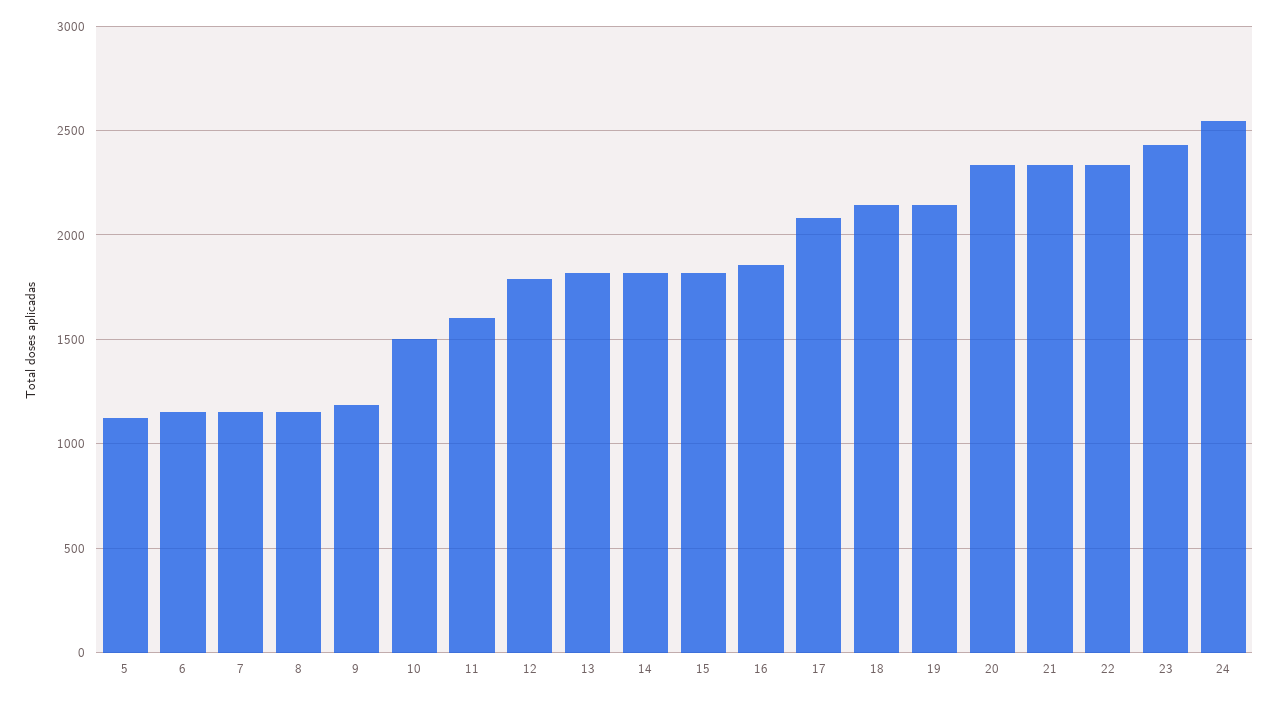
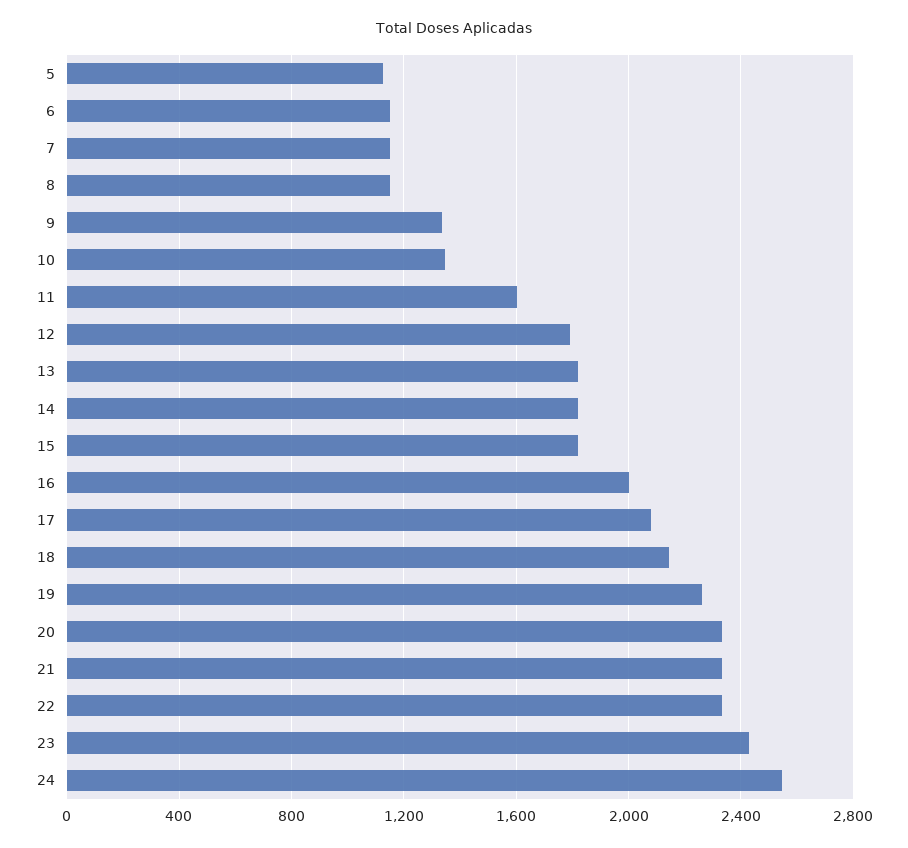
9: 1200 -> 1350
10: 1500 -> 1350
16: 1850 -> 2000
19: 2150 -> 2250

